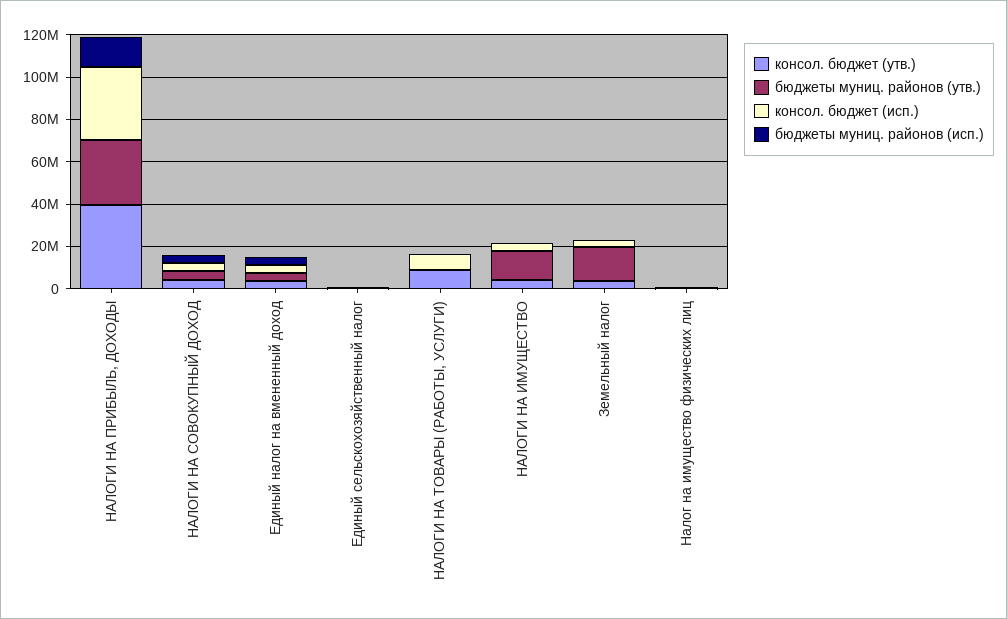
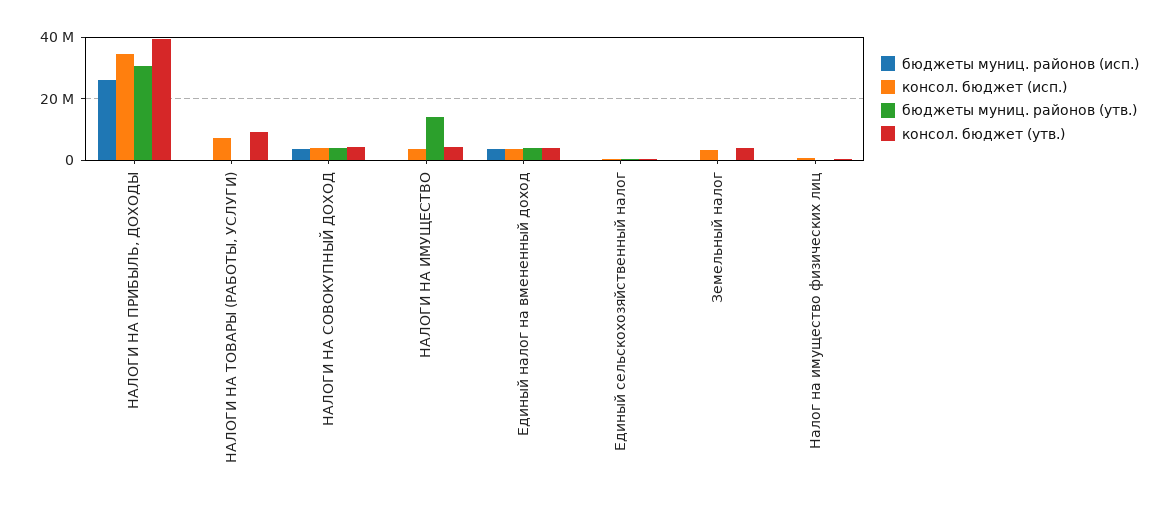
бюджеты муниц. районов (исп.), НАЛОГИ НА ПРИБЫЛЬ, ДОХОДЫ: 15000000 -> 26000000
бюджеты муниц. районов (утв.), Земельный налог: 15000000 -> 0

